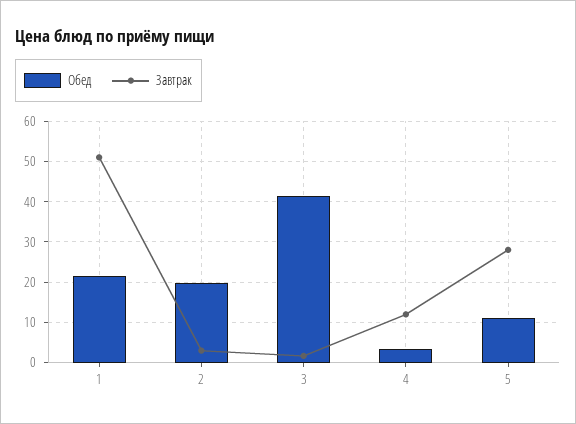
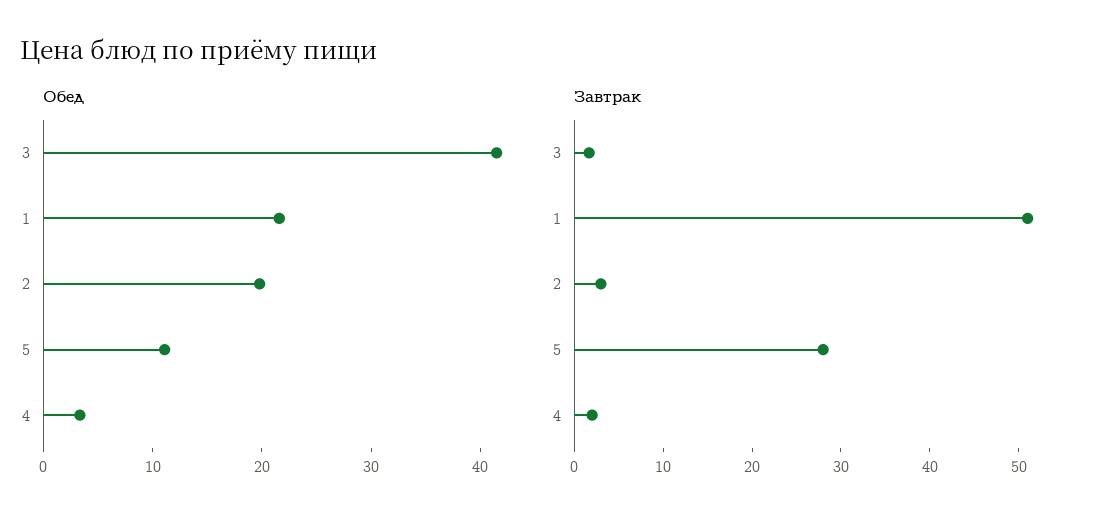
Завтрак, 4: 12 -> 2

